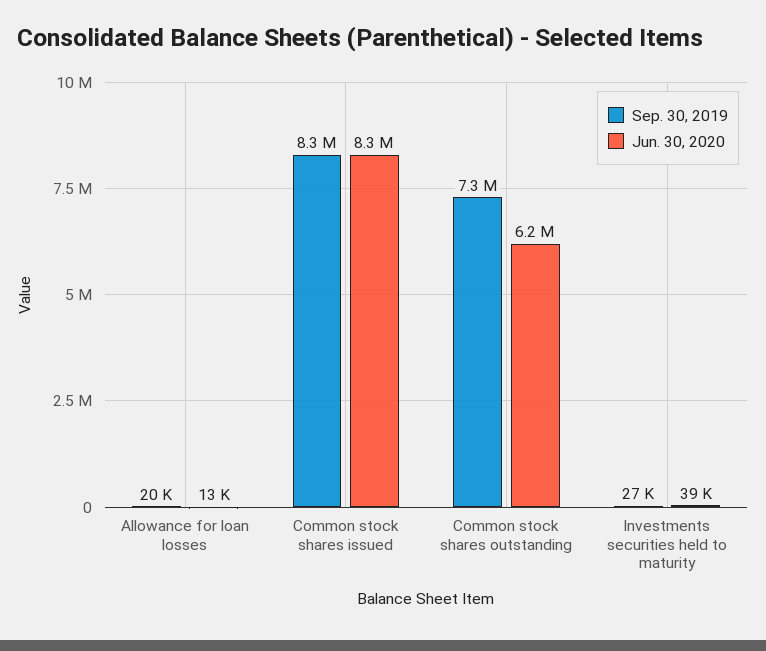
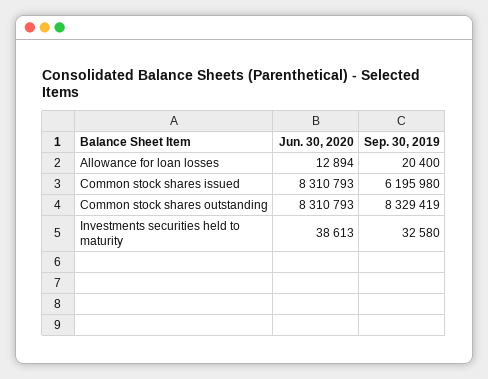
Sep. 30, 2019, Common stock shares issued: 8300000 -> 6195980
Sep. 30, 2019, Common stock shares outstanding: 7300000 -> 8329419
Jun. 30, 2020, Common stock shares outstanding: 6200000 -> 8310793
Sep. 30, 2019, Investments securities held to maturity: 27000 -> 32580

